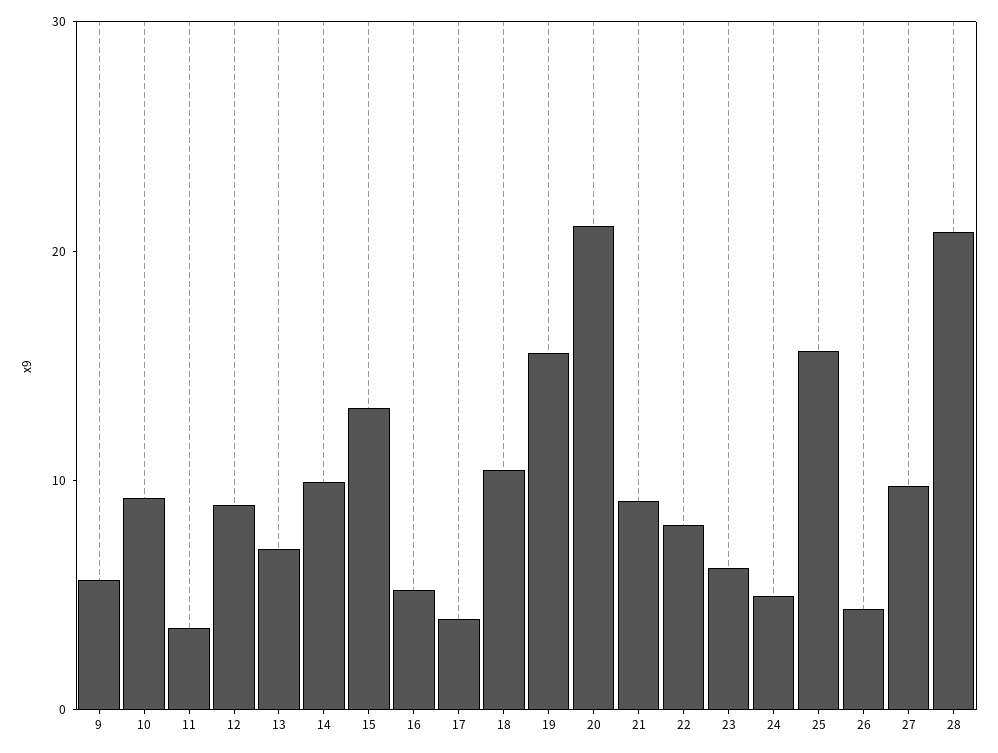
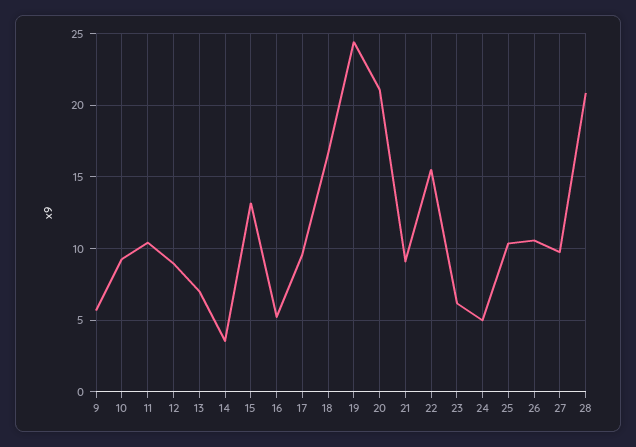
11: 4 -> 10.5
14: 10 -> 3.5
17: 4 -> 9.5
18: 10 -> 16.5
19: 16 -> 24.5
22: 8 -> 15.5
25: 16 -> 10.5
26: 4 -> 10.5

